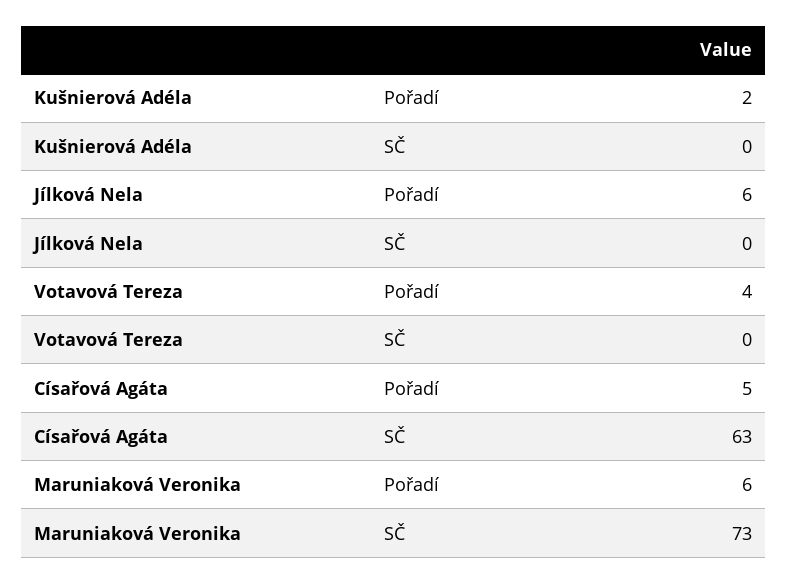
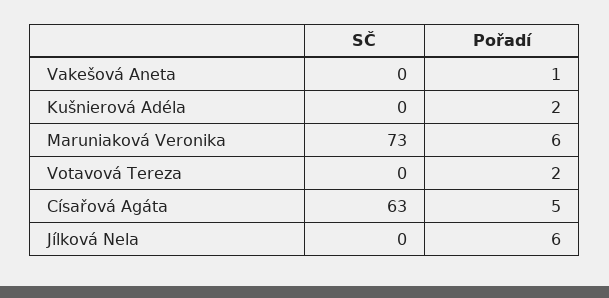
Votavová Tereza, Pořadí: 4 -> 2
Vakešová Aneta, SČ: none -> 0
Vakešová Aneta, Pořadí: none -> 1

